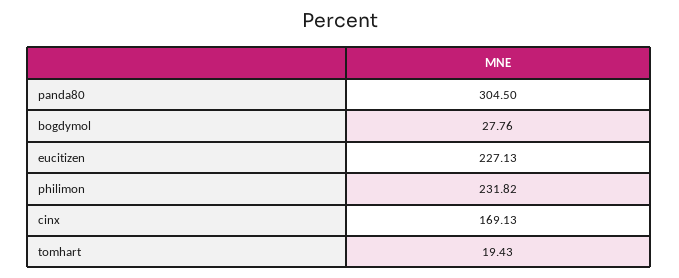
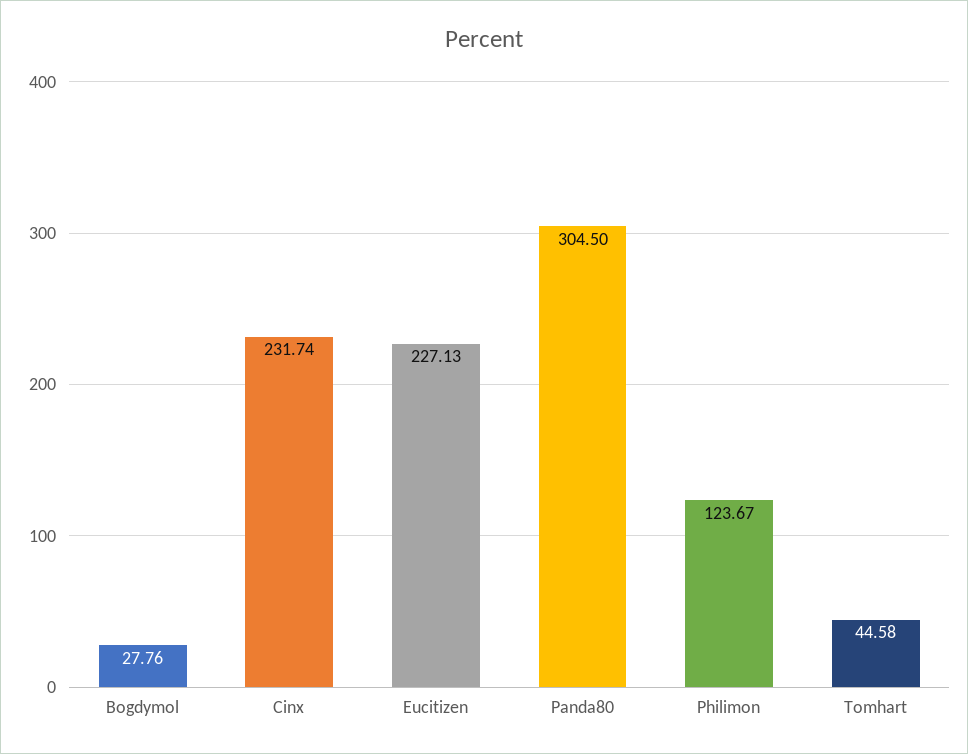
philimon: 231.82 -> 123.67
cinx: 169.13 -> 231.74
tomhart: 19.43 -> 44.58

